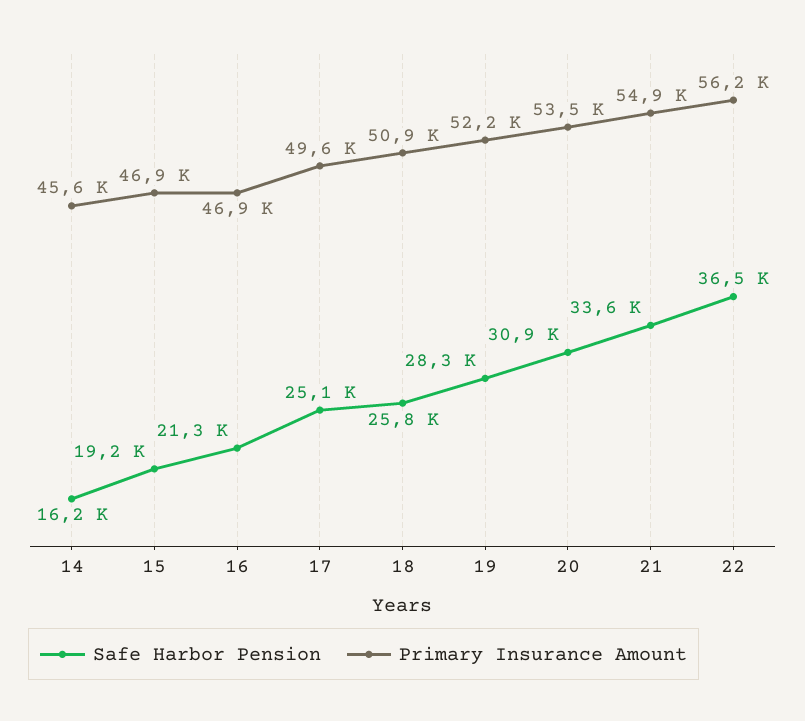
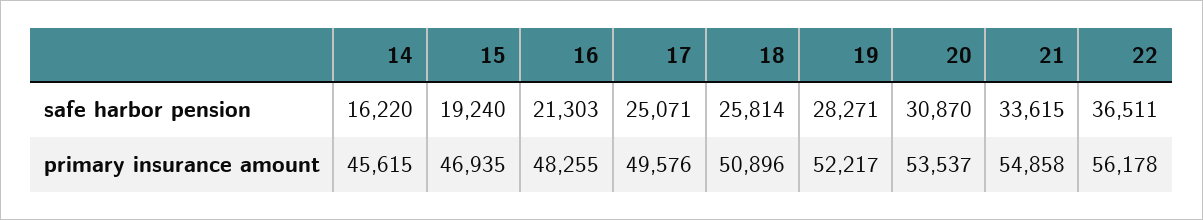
Primary Insurance Amount, 16: 46900 -> 48255

